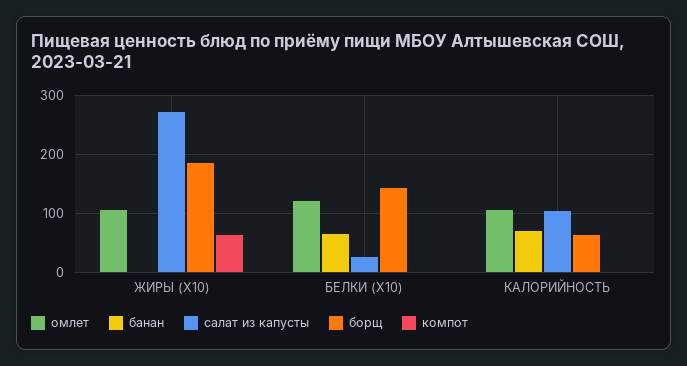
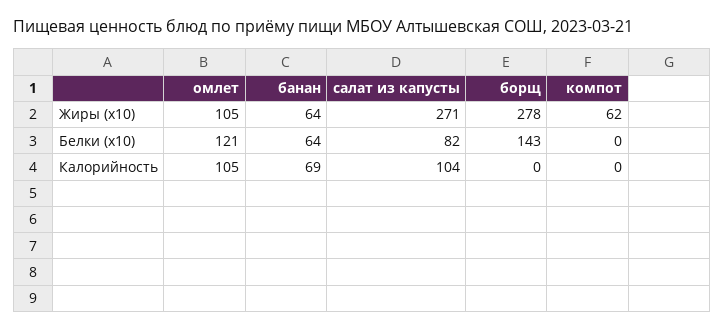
банан, ЖИРЫ (X10): 0 -> 64
борщ, ЖИРЫ (X10): 180 -> 278
салат из капусты, БЕЛКИ (X10): 20 -> 82
борщ, КАЛОРИЙНОСТЬ: 60 -> 0

